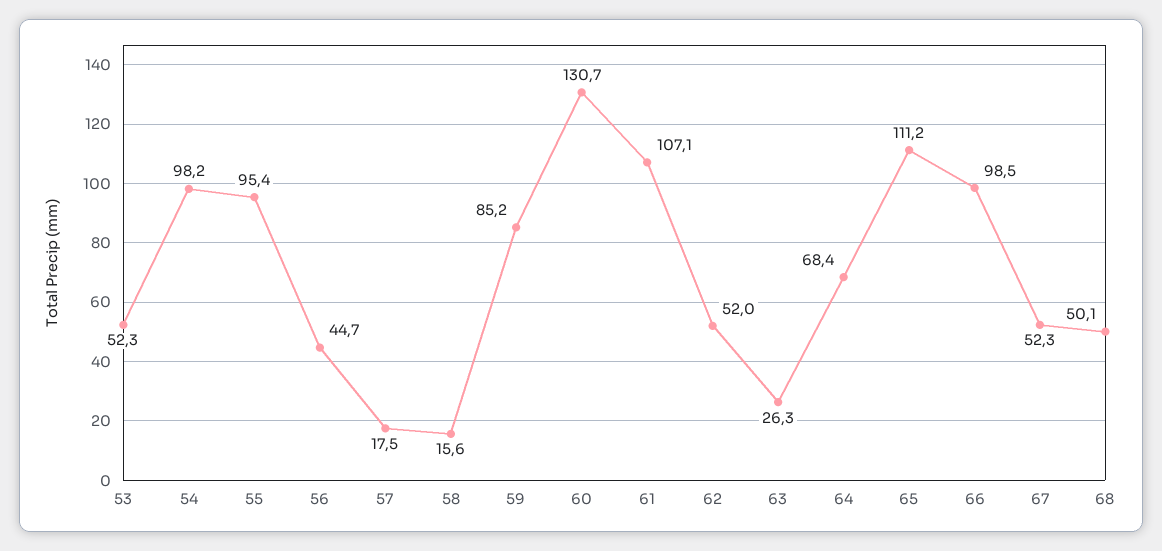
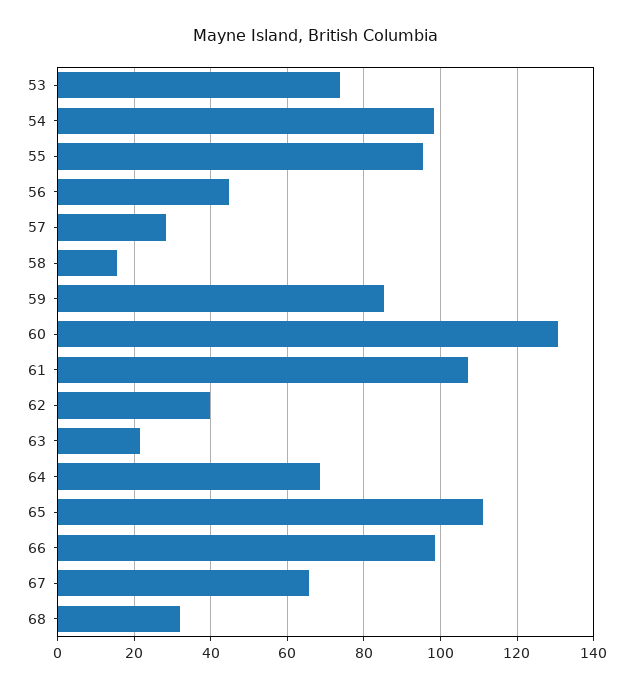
53: 52.3 -> 74
57: 17.5 -> 28
62: 52 -> 40
63: 26.3 -> 22
67: 52.3 -> 66
68: 50.1 -> 32

